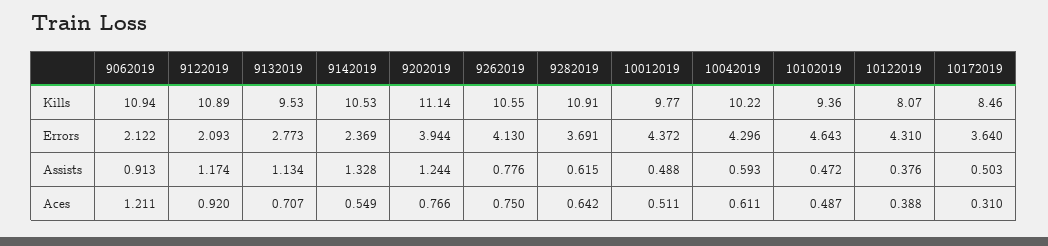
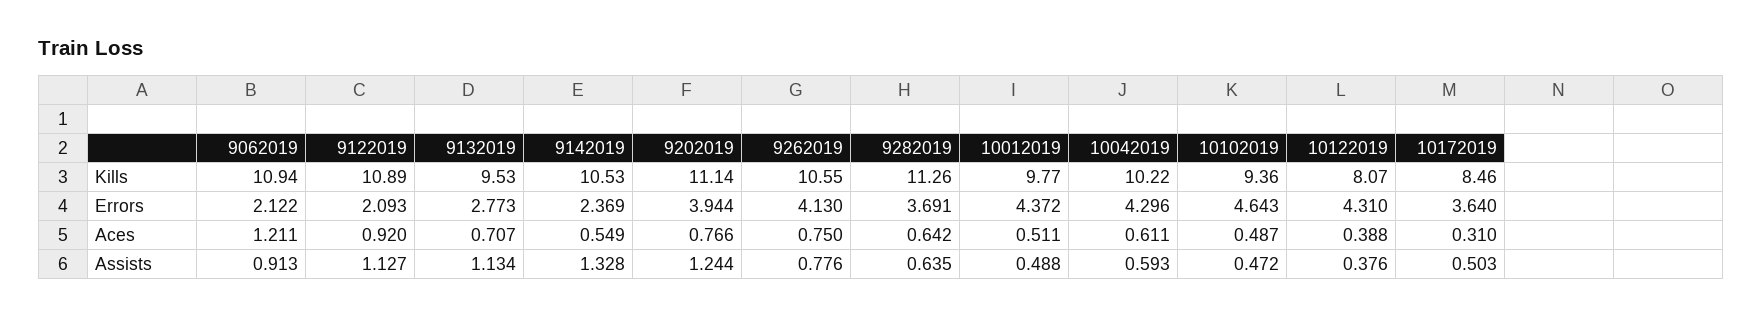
9282019, Kills: 10.91 -> 11.26
9122019, Assists: 1.174 -> 1.127
9282019, Assists: 0.615 -> 0.635

